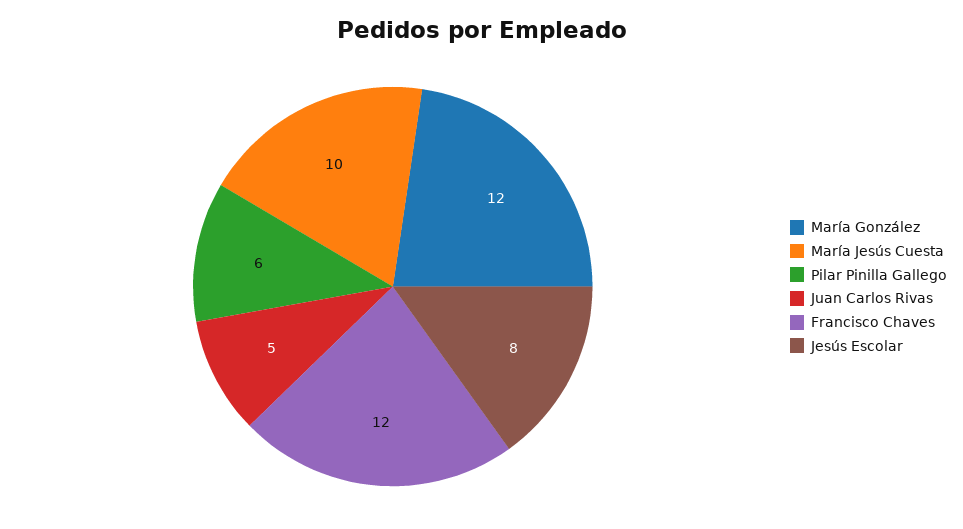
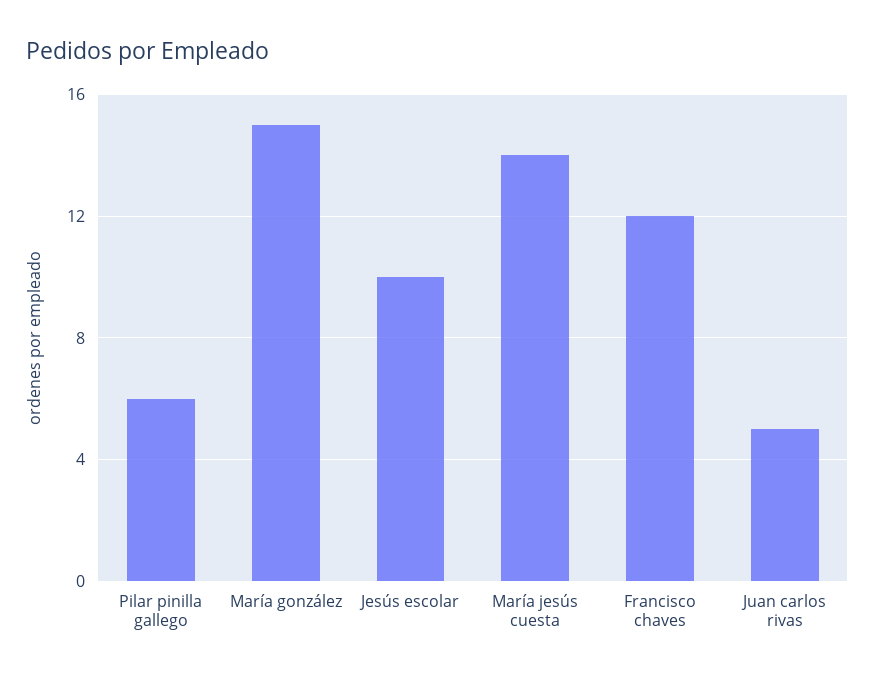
María González: 12 -> 15
María Jesús Cuesta: 10 -> 14
Jesús Escolar: 8 -> 10

